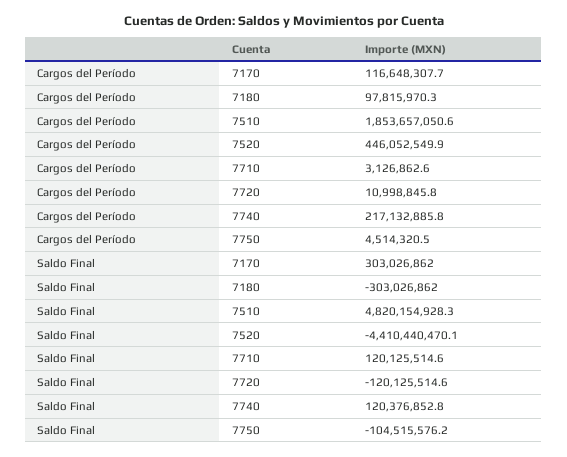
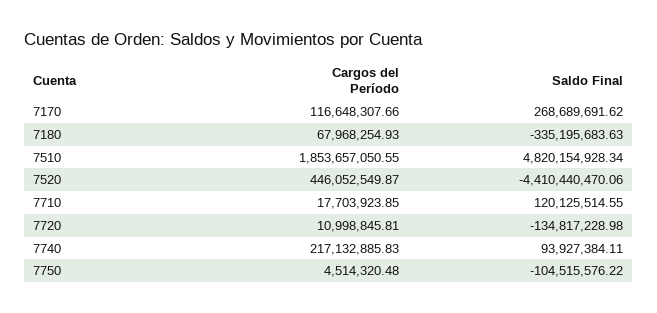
Cargos del Período, 7180: 97815970.3 -> 67968254.93
Cargos del Período, 7710: 3126862.6 -> 17703923.85
Saldo Final, 7170: 303026862 -> 268689691.62
Saldo Final, 7180: -303026862 -> -335195683.63
Saldo Final, 7720: -120125514.6 -> -134817228.98
Saldo Final, 7740: 120376852.8 -> 93927384.11

